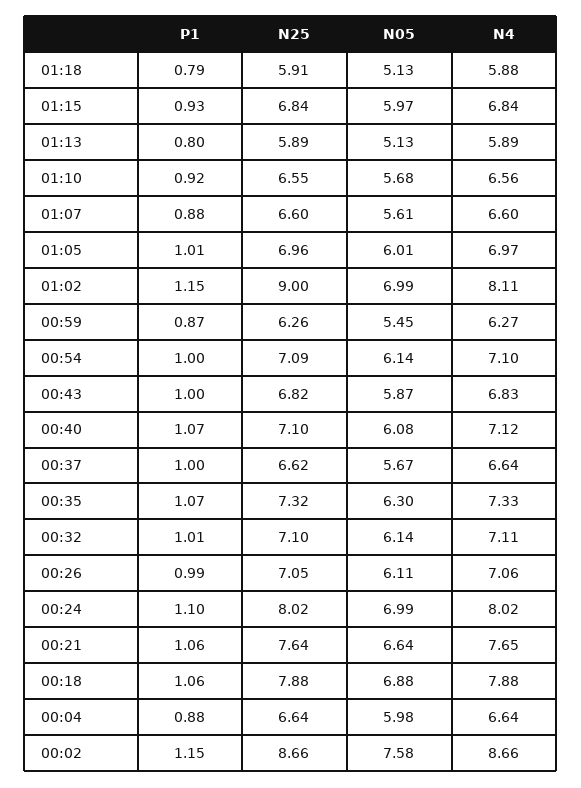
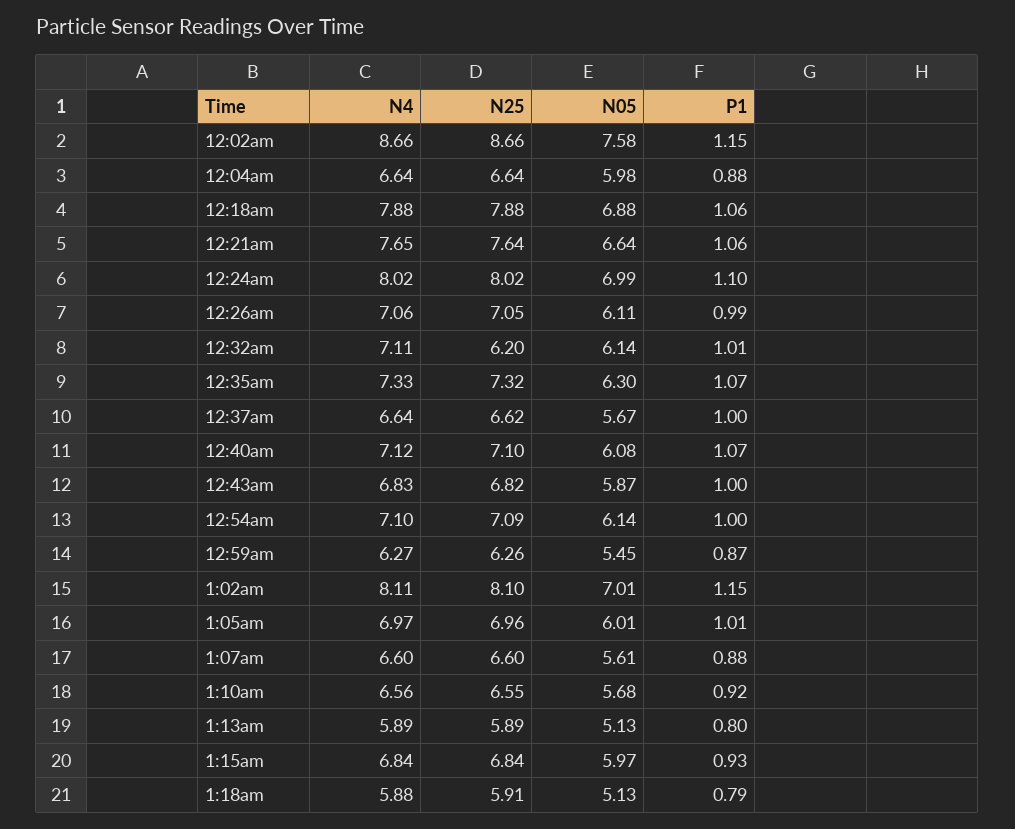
N25, 01:02: 9 -> 8.1
N05, 01:02: 6.99 -> 7.01
N25, 00:32: 7.1 -> 6.2

